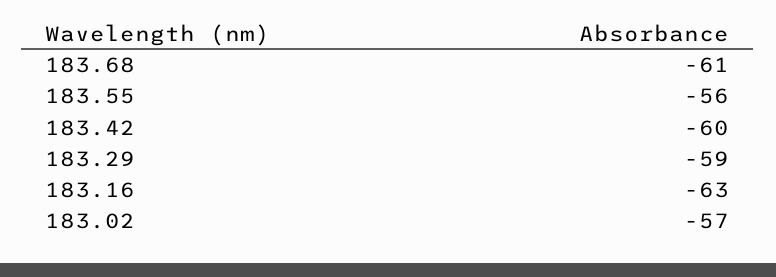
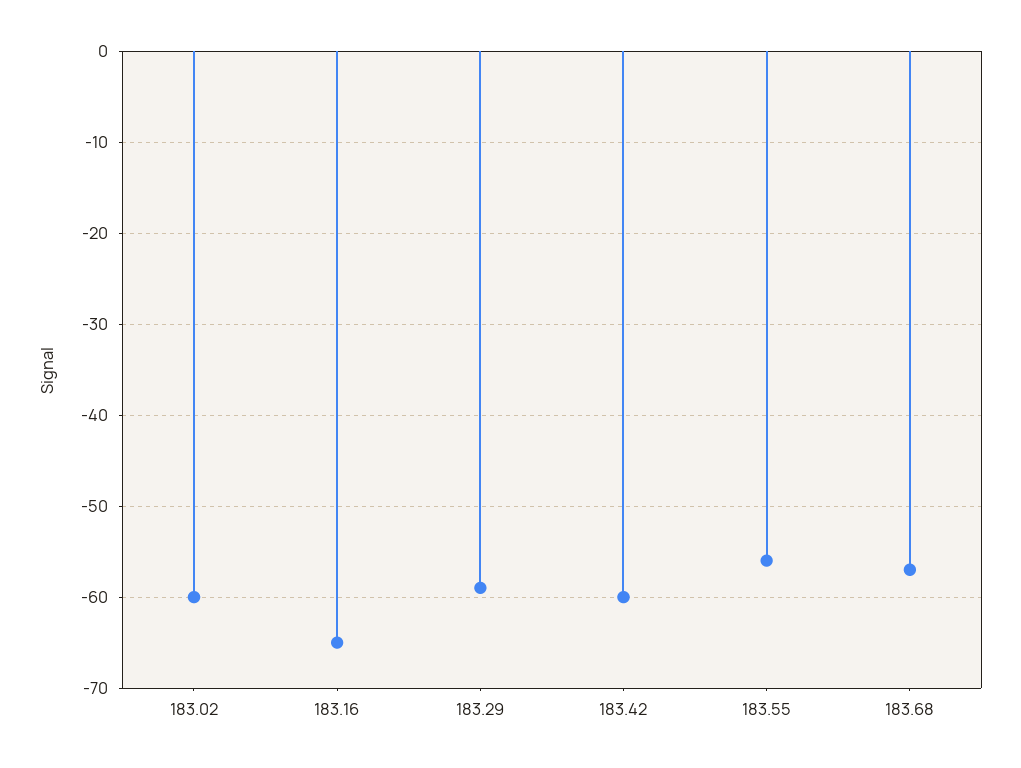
183.68: -61 -> -57
183.16: -63 -> -65
183.02: -57 -> -60

